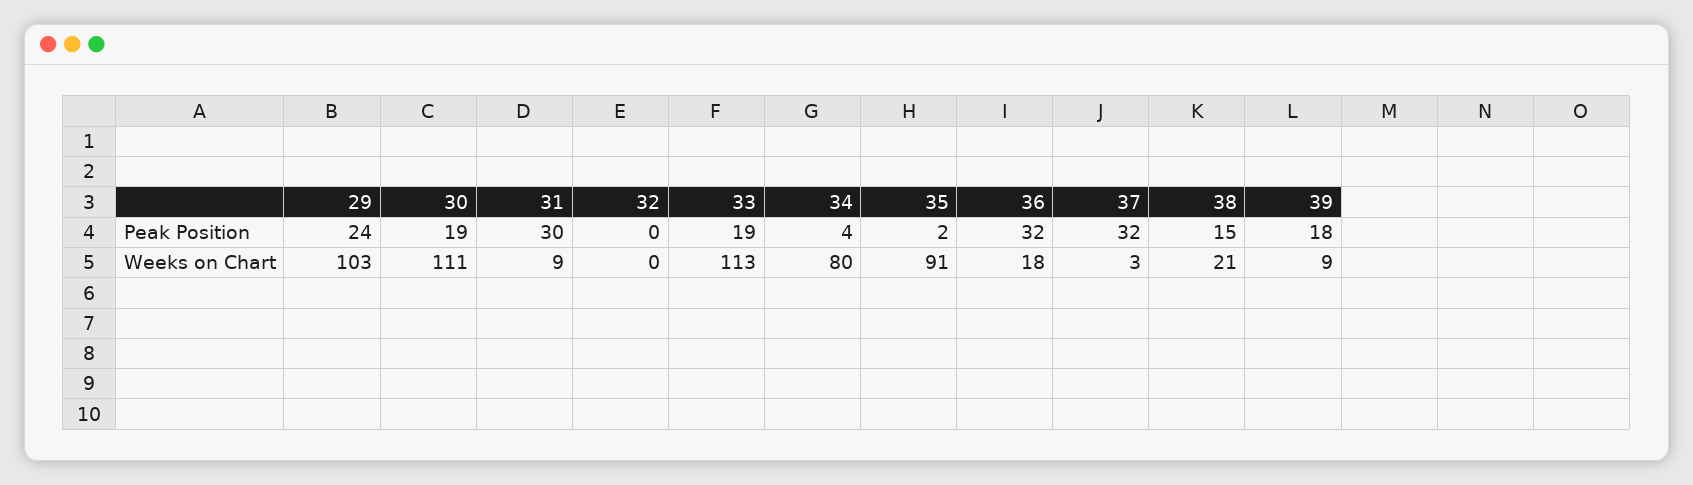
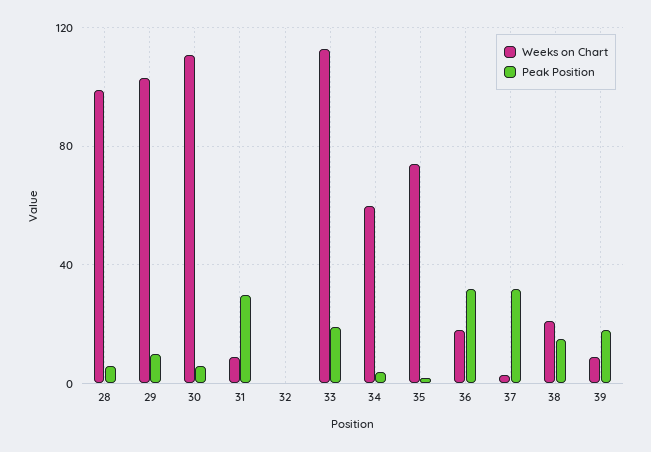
Peak Position, 29: 24 -> 10
Peak Position, 30: 19 -> 5
Weeks on Chart, 34: 80 -> 60
Weeks on Chart, 35: 91 -> 75
Weeks on Chart, 28: none -> 100
Peak Position, 28: none -> 5

